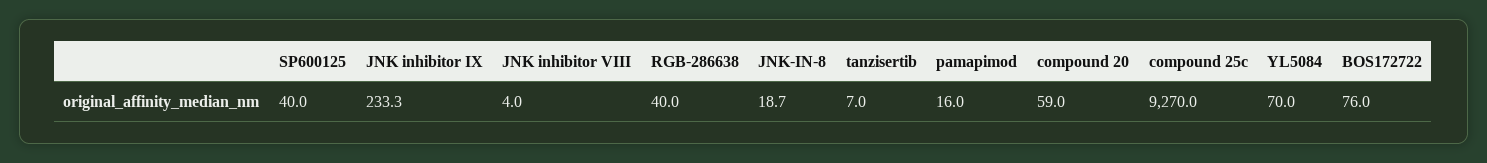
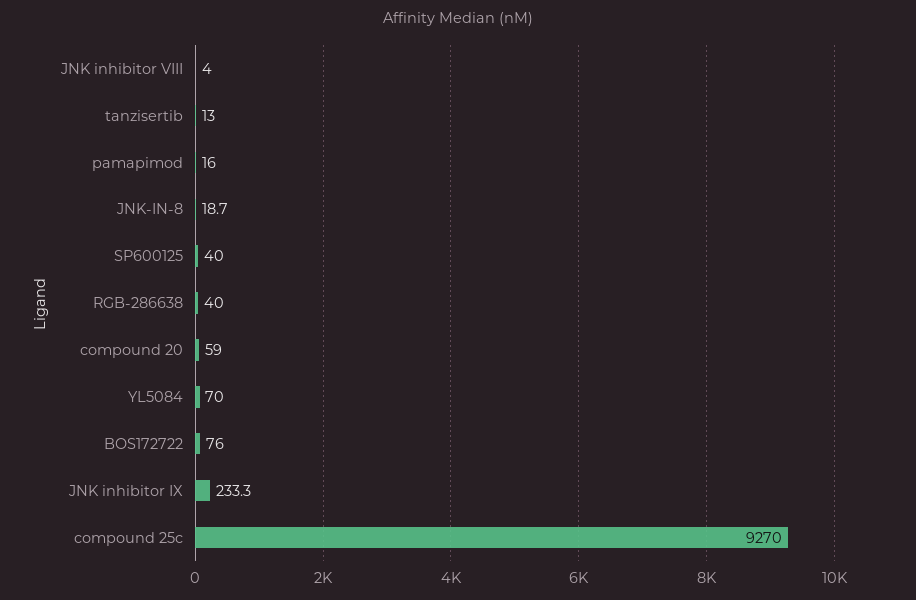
tanzisertib: 7 -> 13

